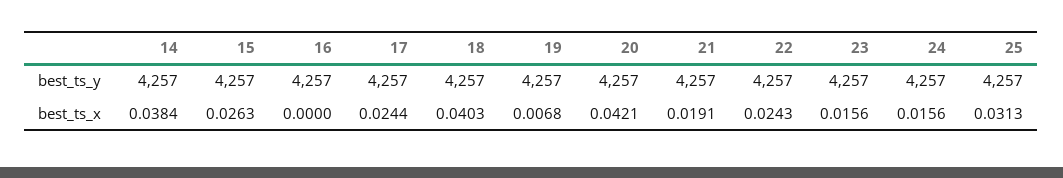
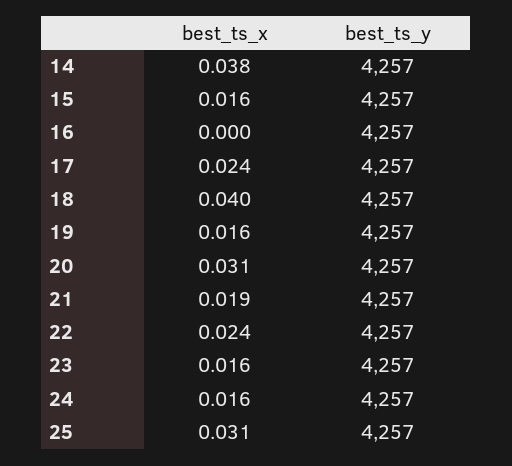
15, best_ts_x: 0.0263 -> 0.016
19, best_ts_x: 0.0068 -> 0.016
20, best_ts_x: 0.0421 -> 0.031

